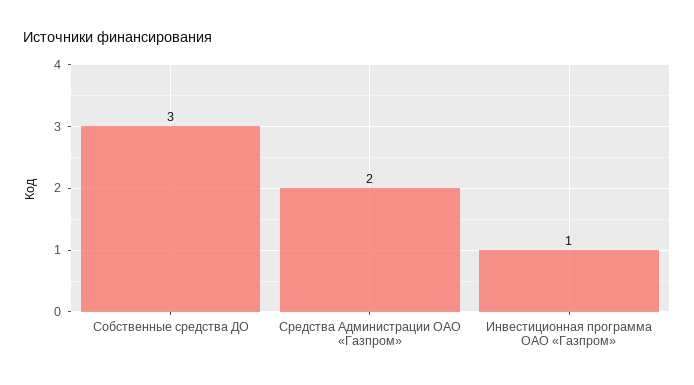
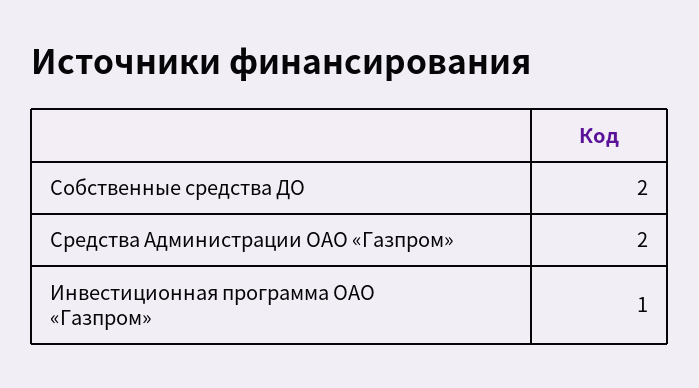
Собственные средства ДО: 3 -> 2

